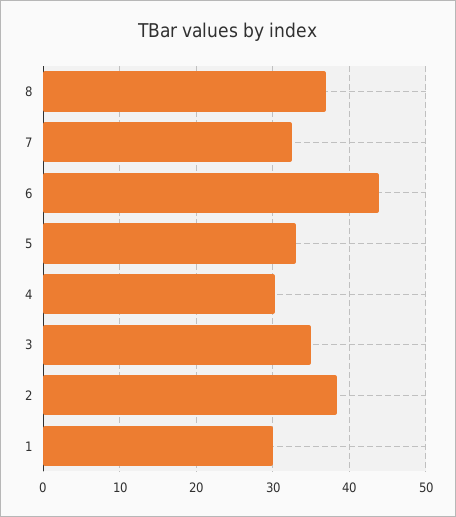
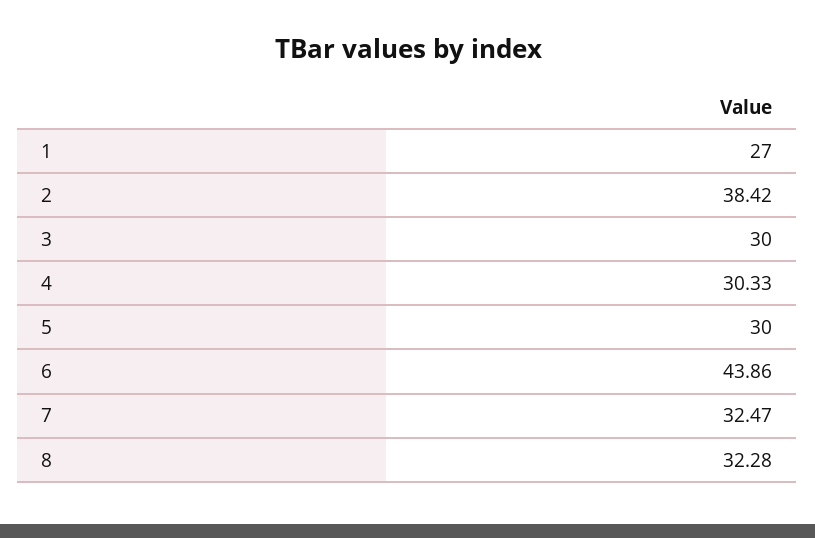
8: 37 -> 32.28
5: 33 -> 30
3: 35 -> 30
1: 30 -> 27

